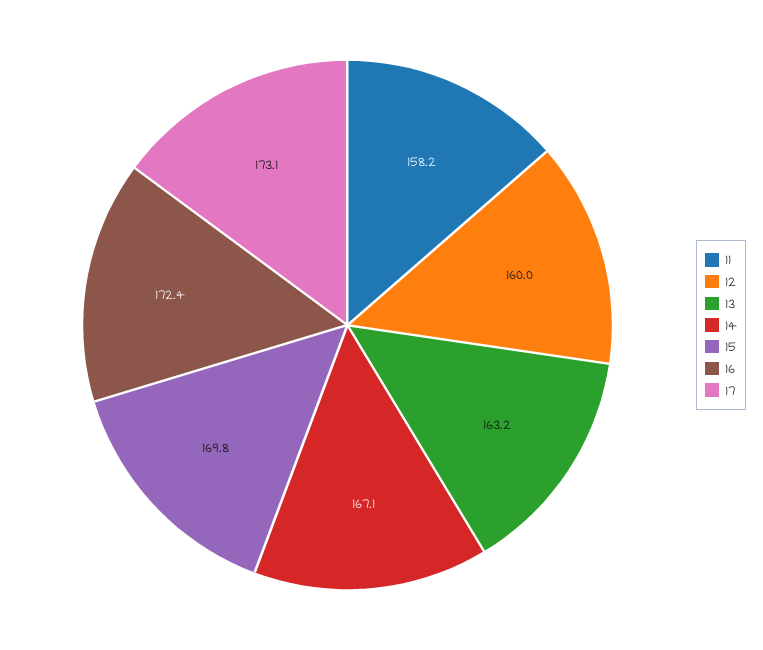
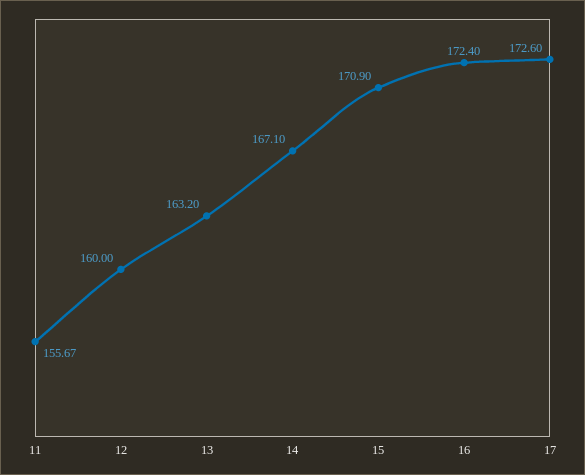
11: 158.2 -> 155.67
15: 169.8 -> 170.9
17: 173.1 -> 172.6

